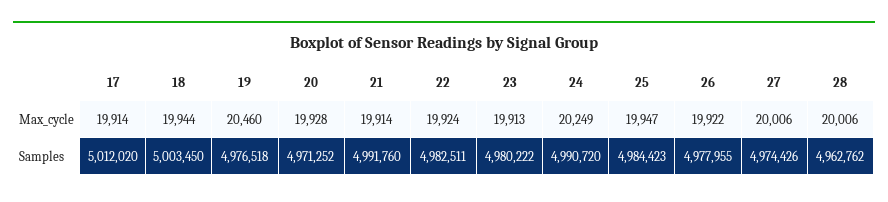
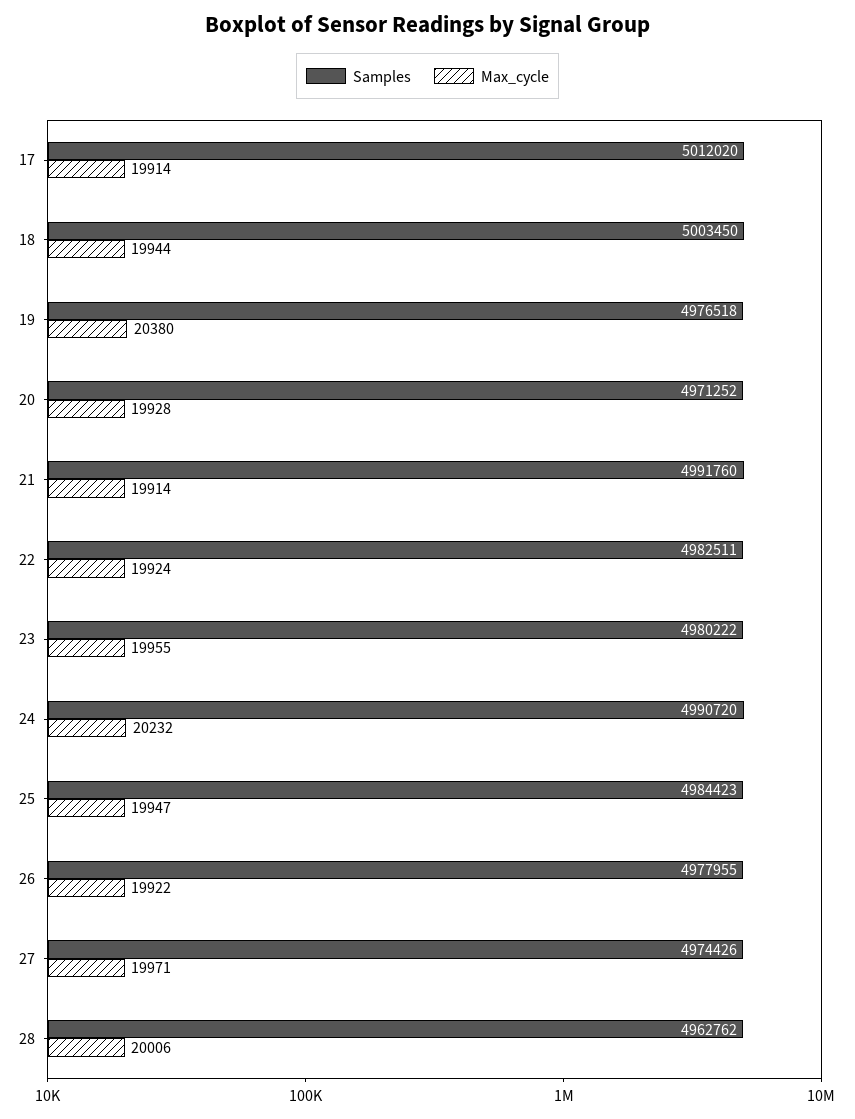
Max_cycle, 19: 20460 -> 20380
Max_cycle, 23: 19913 -> 19955
Max_cycle, 24: 20249 -> 20232
Max_cycle, 27: 20006 -> 19971

